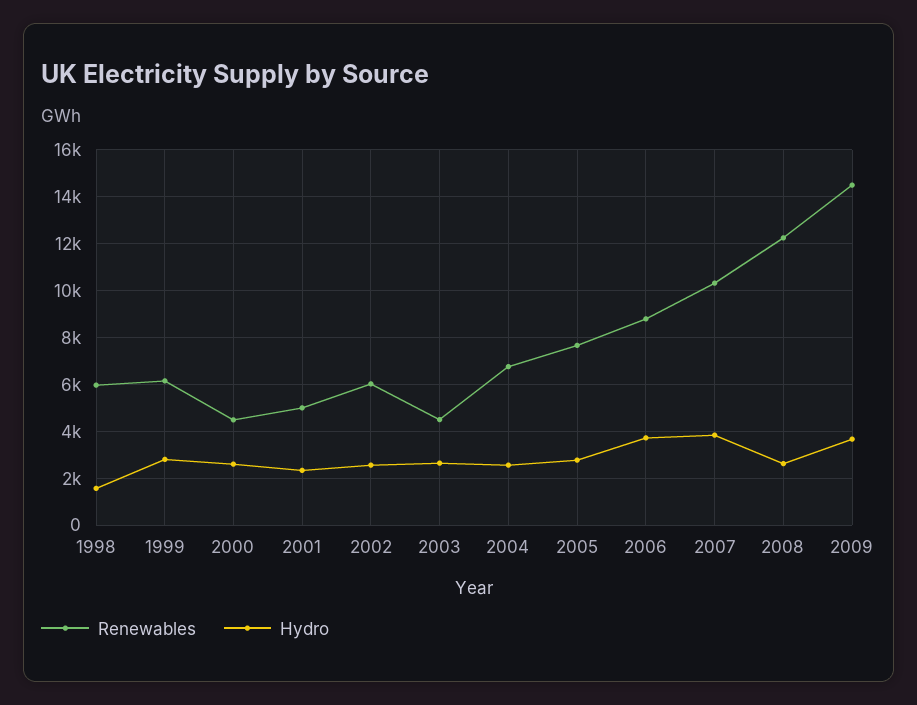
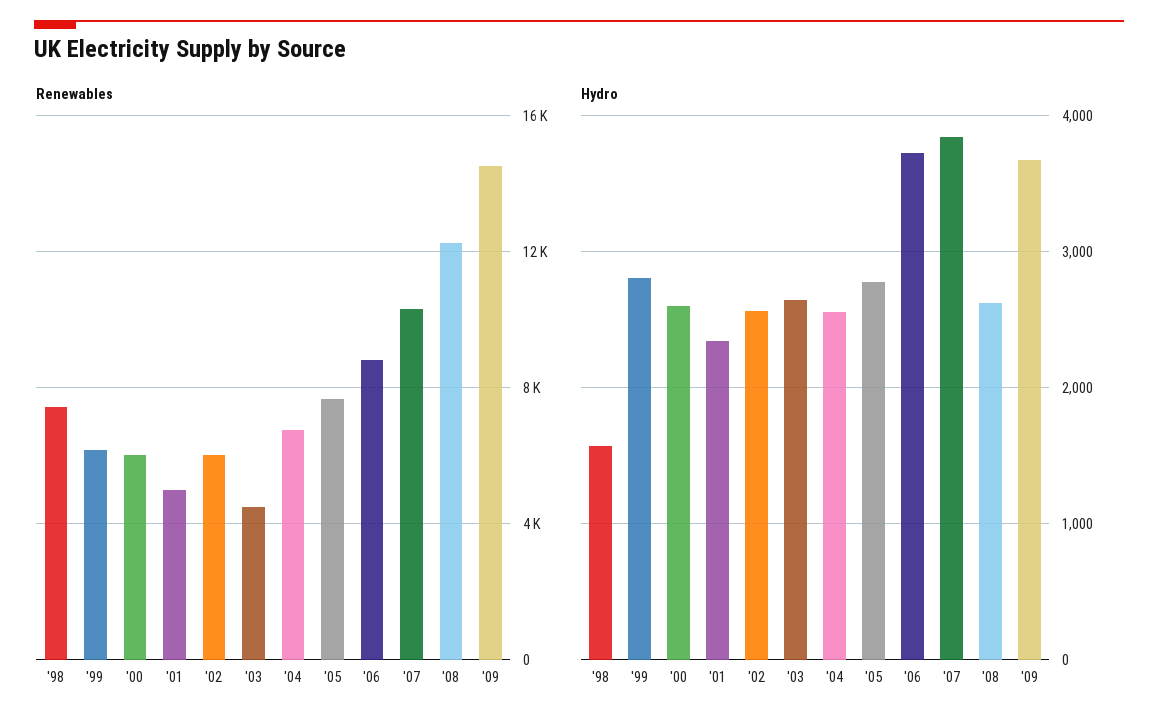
Renewables, 1998: 6000 -> 7500
Renewables, 2000: 4500 -> 6000

